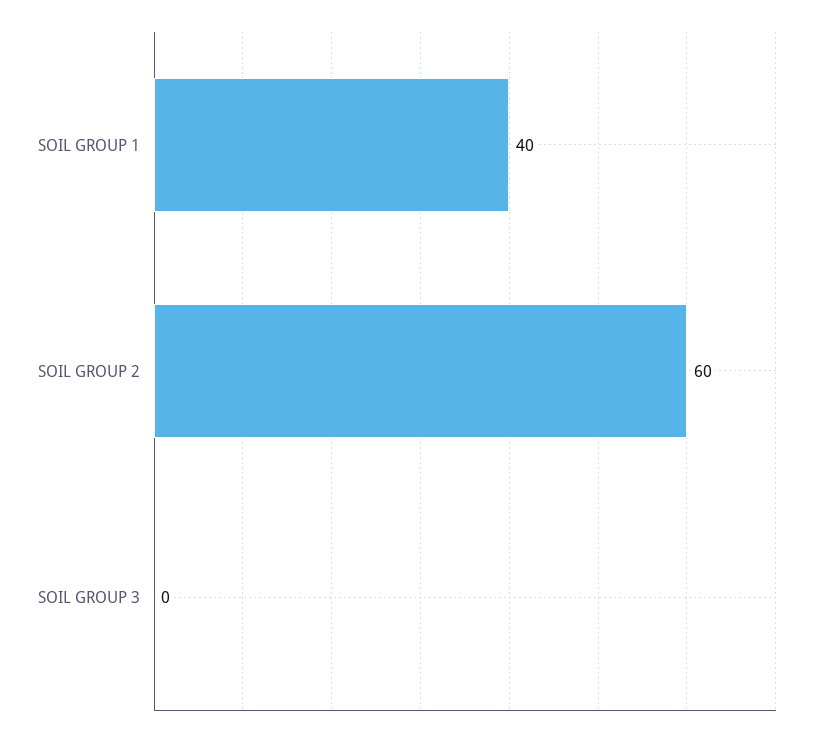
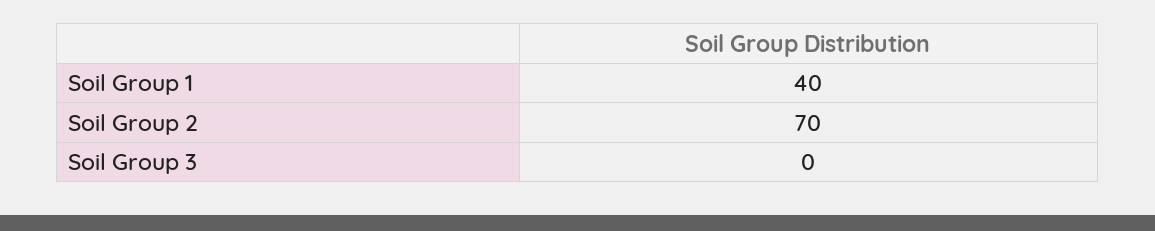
SOIL GROUP 2: 60 -> 70

